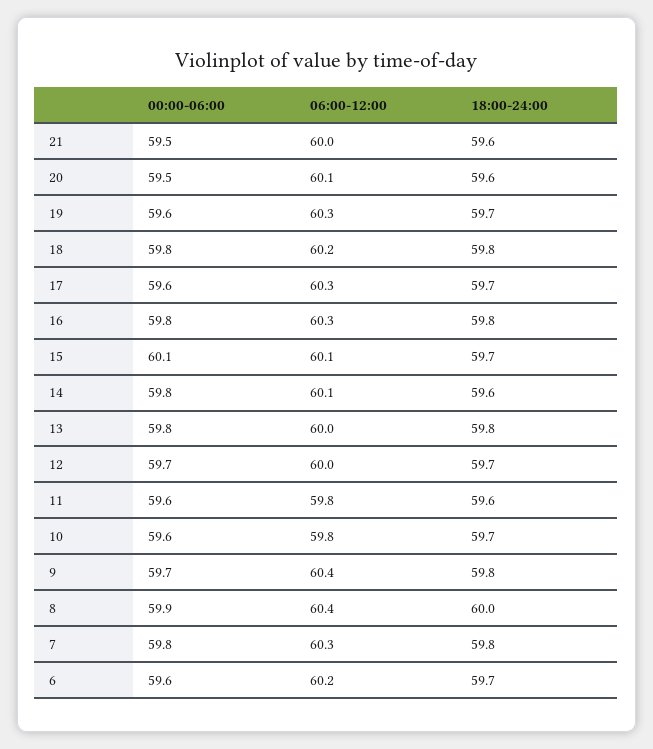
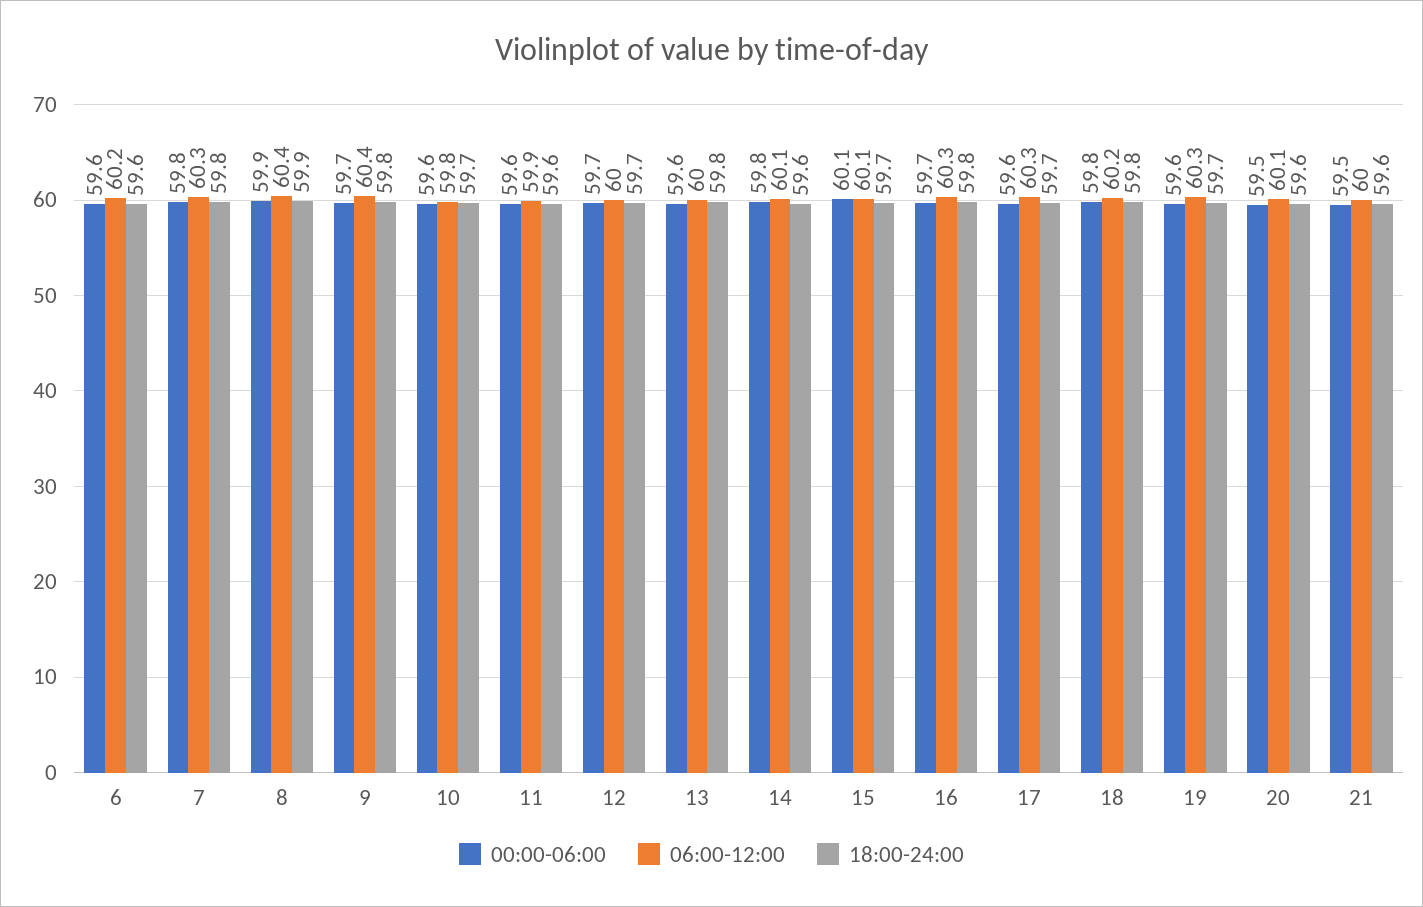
00:00-06:00, 16: 59.8 -> 59.7
00:00-06:00, 13: 59.8 -> 59.6
06:00-12:00, 11: 59.8 -> 59.9
18:00-24:00, 8: 60 -> 59.9
18:00-24:00, 6: 59.7 -> 59.6

